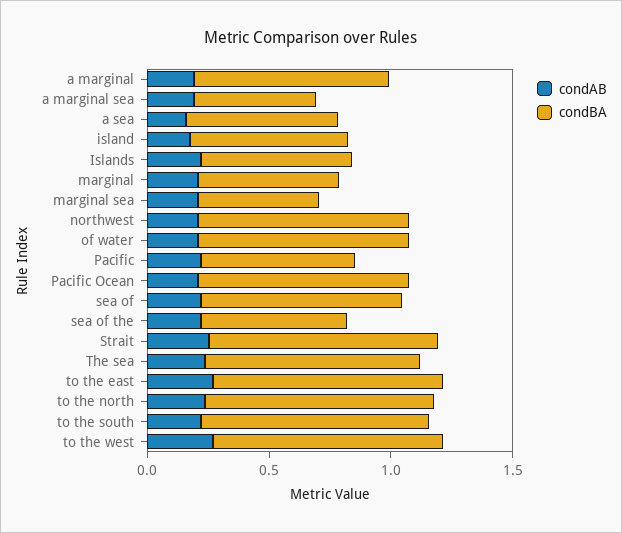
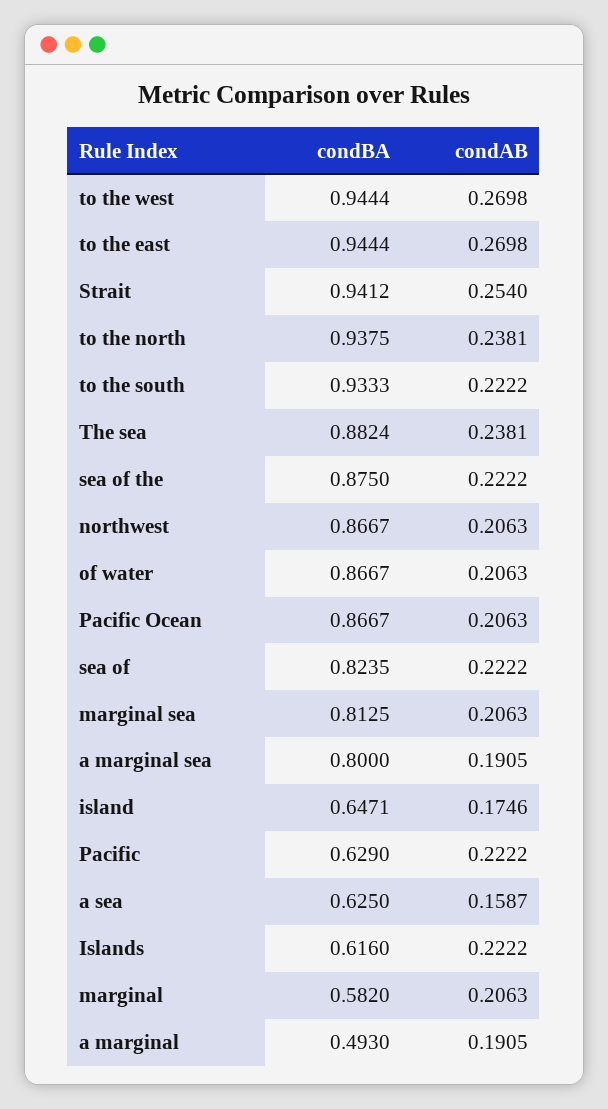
condBA, a marginal: 0.8 -> 0.493
condBA, a marginal sea: 0.5 -> 0.8
condBA, marginal sea: 0.5 -> 0.8125
condBA, sea of the: 0.6 -> 0.875

